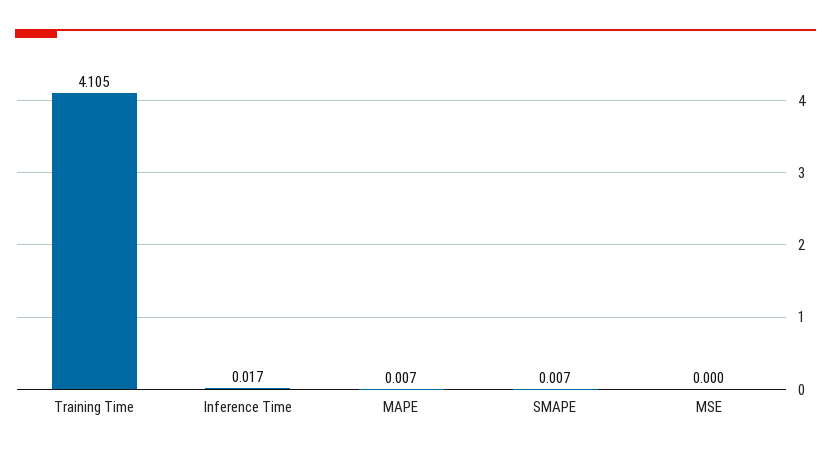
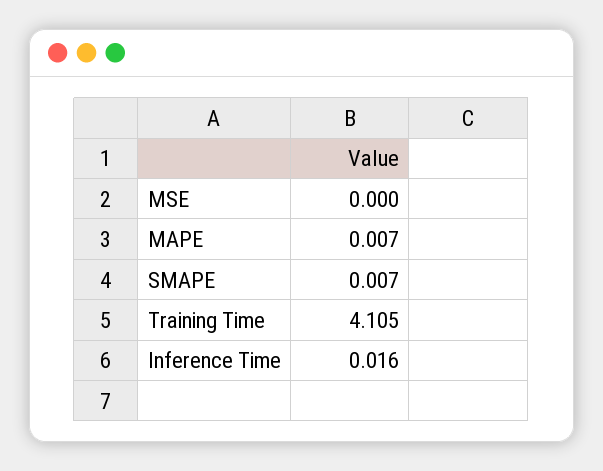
Inference Time: 0.017 -> 0.016

